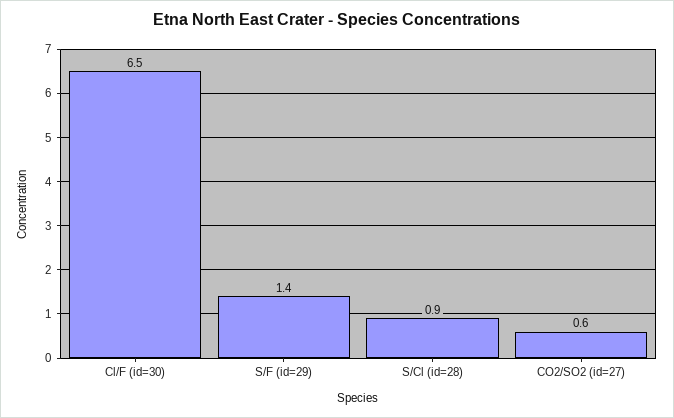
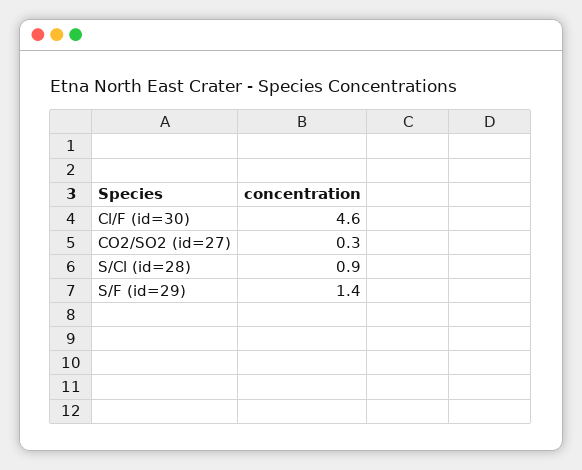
Cl/F (id=30): 6.5 -> 4.6
CO2/SO2 (id=27): 0.6 -> 0.3

